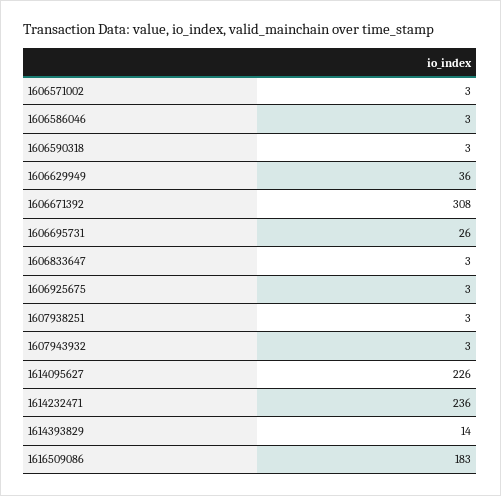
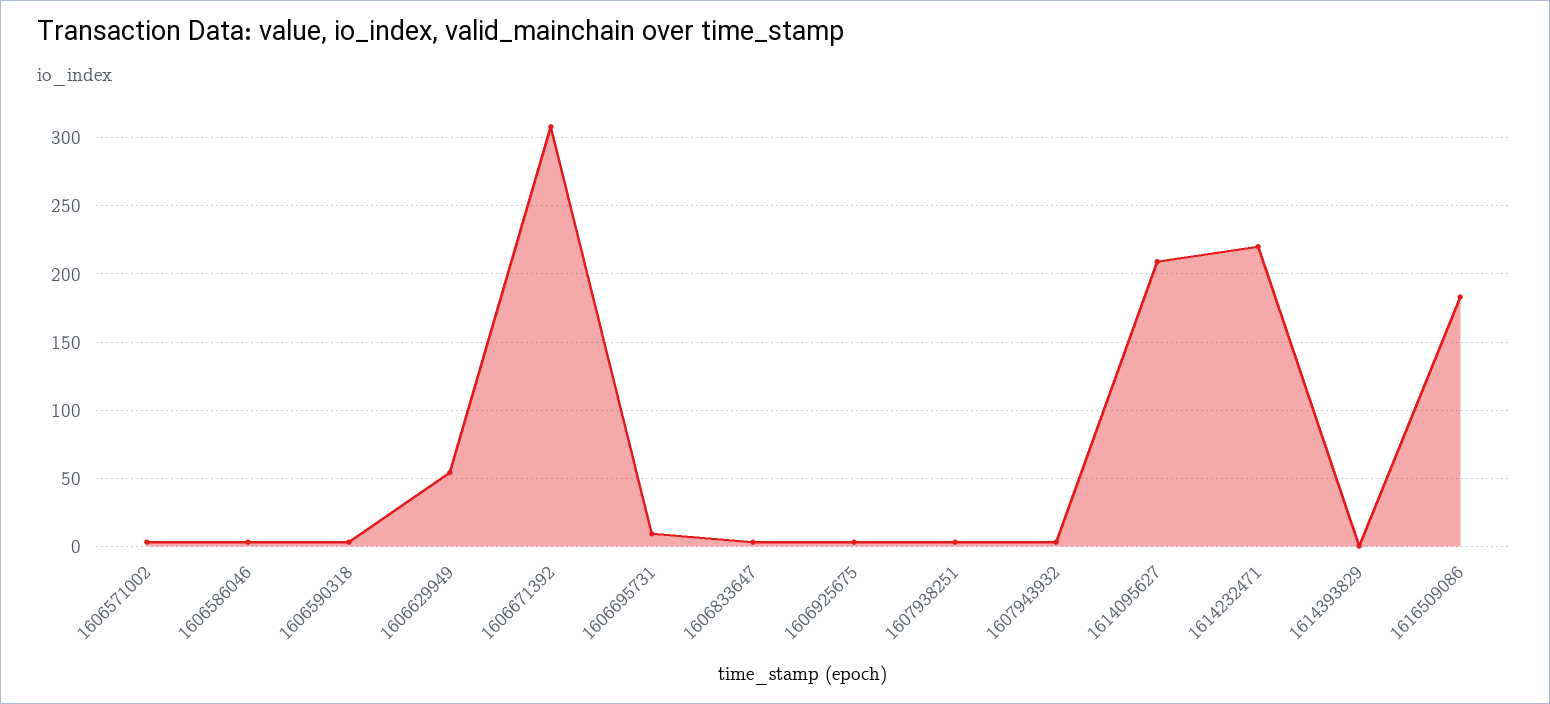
1606629949: 36 -> 55
1606695731: 26 -> 10
1614095627: 226 -> 210
1614232471: 236 -> 220
1614393829: 14 -> 0

